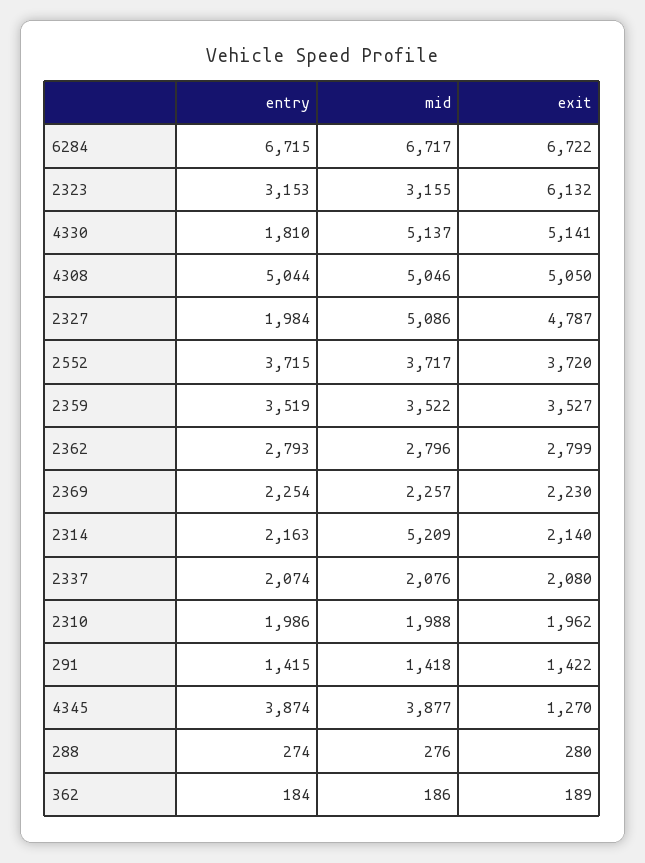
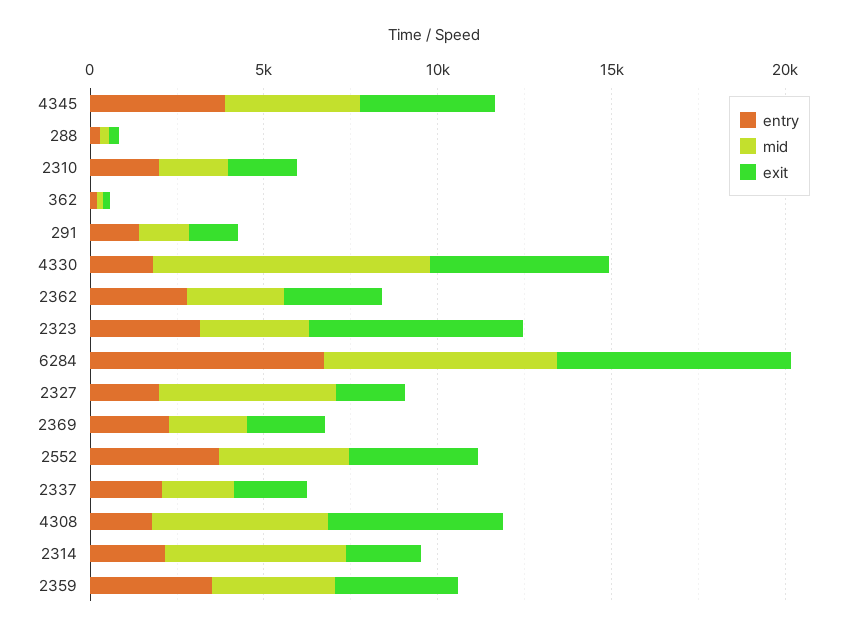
mid, 4330: 5137 -> 8000
entry, 4308: 5044 -> 2000
exit, 2327: 4787 -> 2000
exit, 4345: 1270 -> 4000

